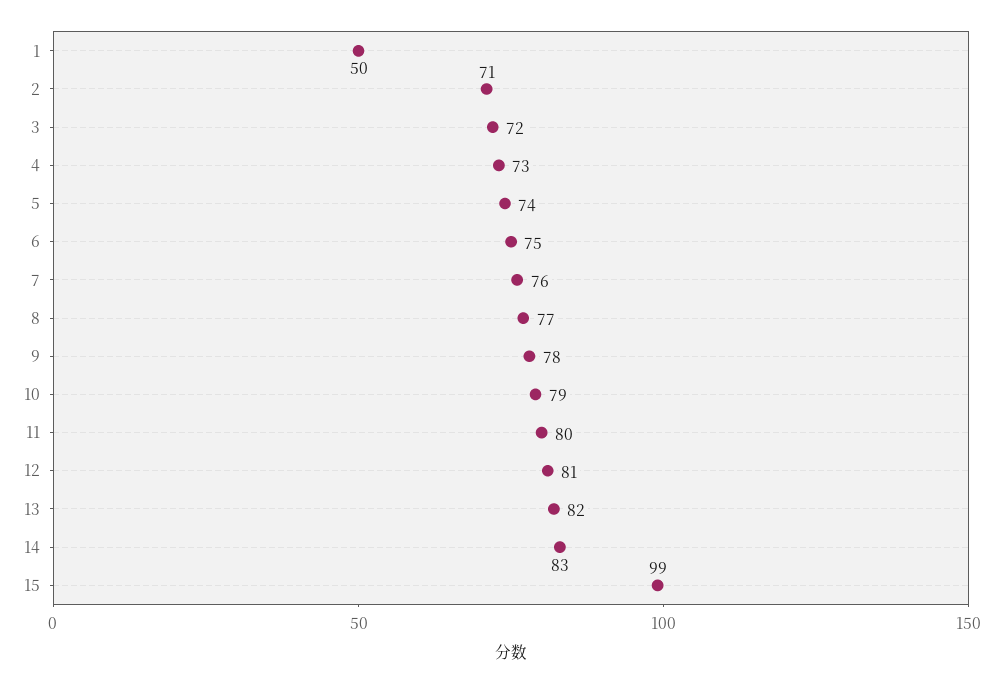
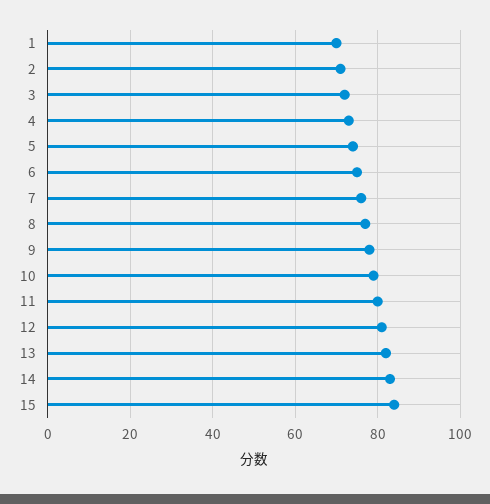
1: 50 -> 70
15: 99 -> 85

